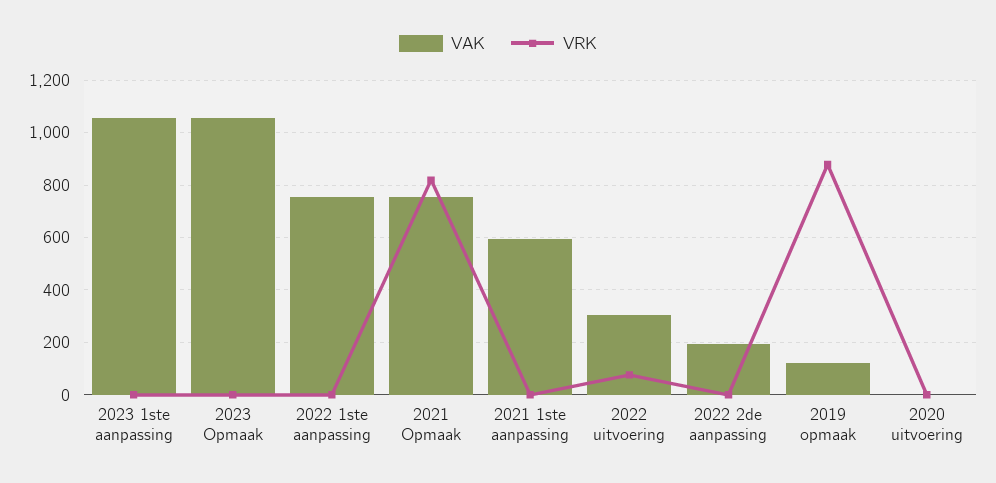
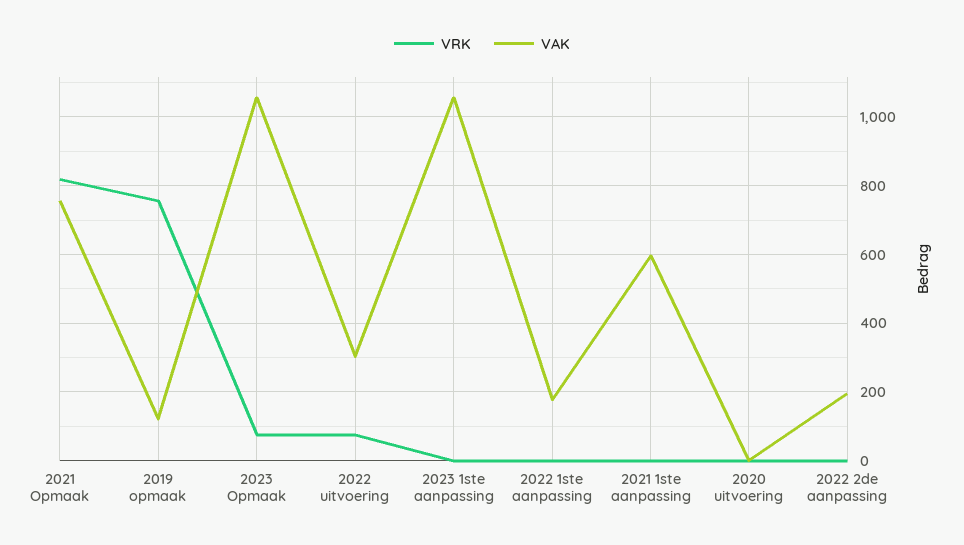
VRK, 2023 Opmaak: 0 -> 80
VAK, 2022 1ste aanpassing: 750 -> 180
VRK, 2019 opmaak: 875 -> 760

